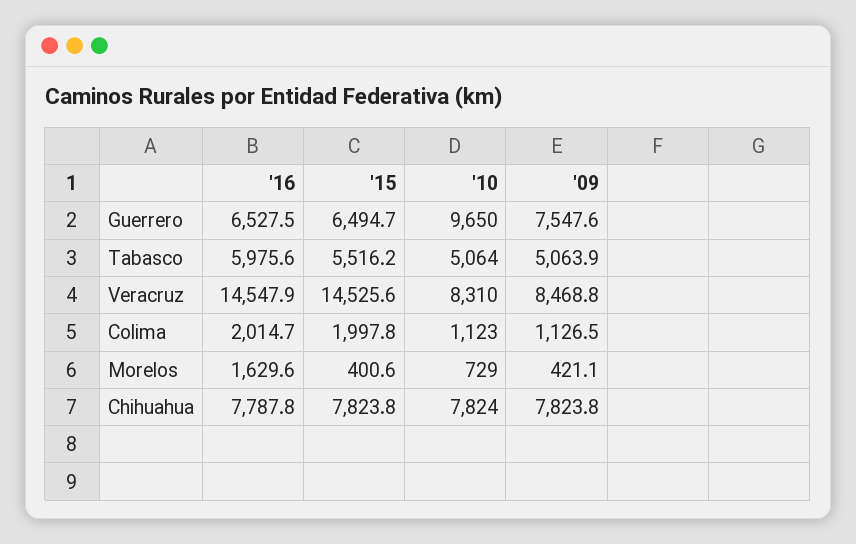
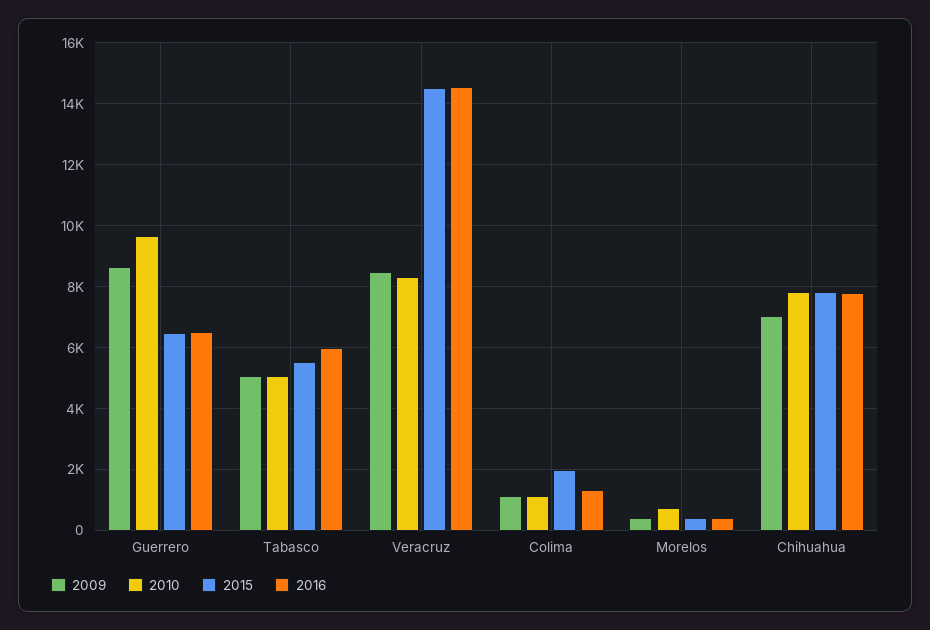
'09, Guerrero: 7547.6 -> 8600
'16, Colima: 2014.7 -> 1400
'16, Morelos: 1629.6 -> 400
'09, Chihuahua: 7823.8 -> 7000

